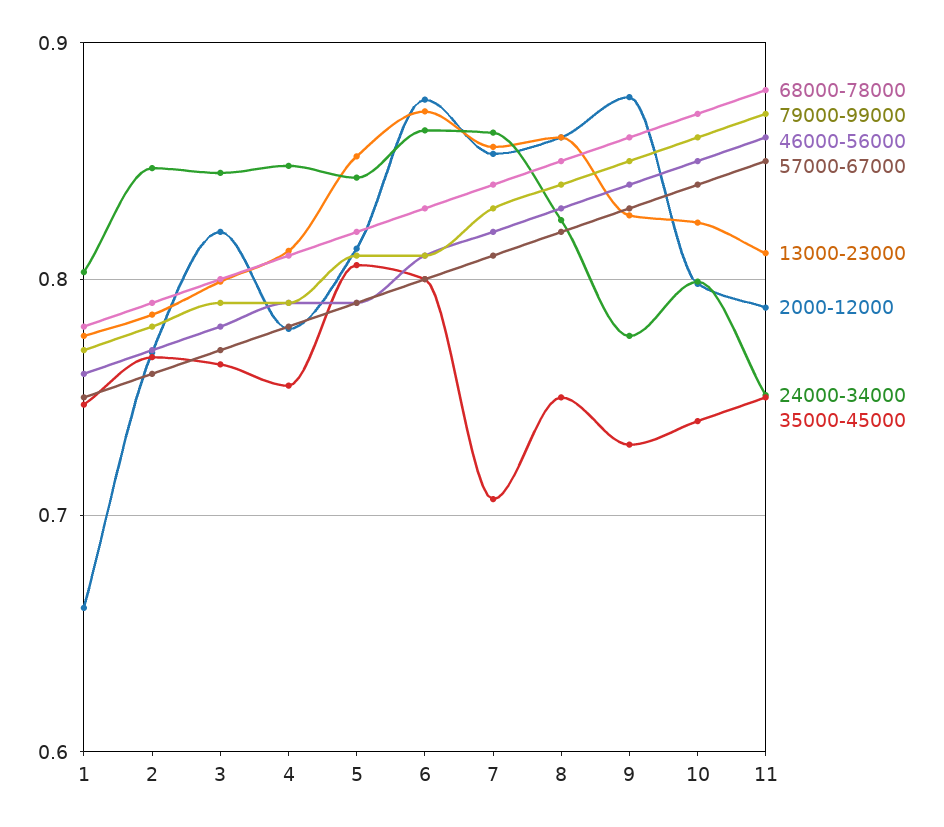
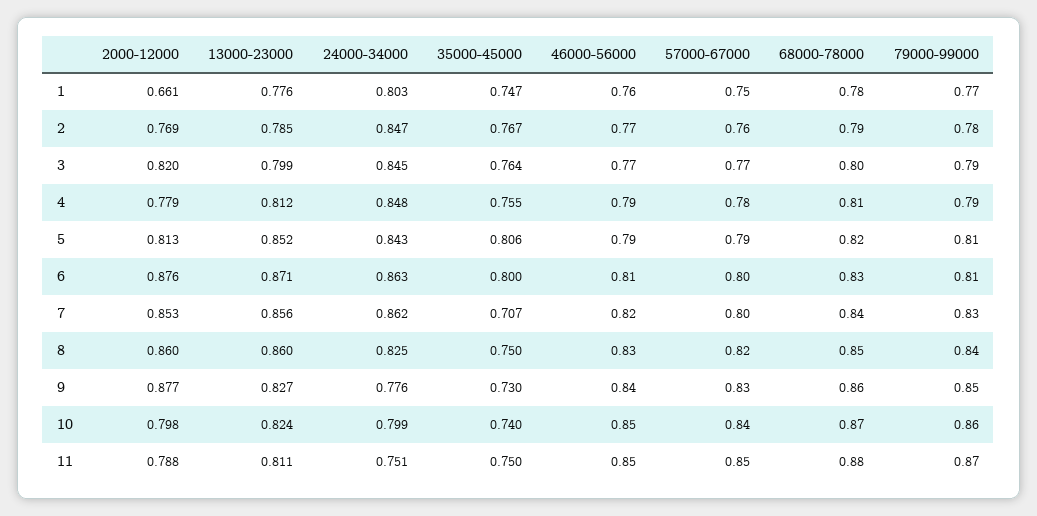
46000-56000, 3: 0.78 -> 0.77
57000-67000, 7: 0.81 -> 0.8
46000-56000, 11: 0.86 -> 0.85

